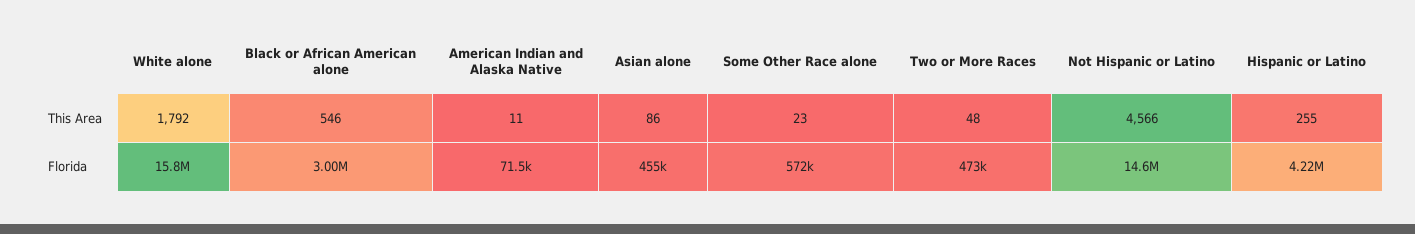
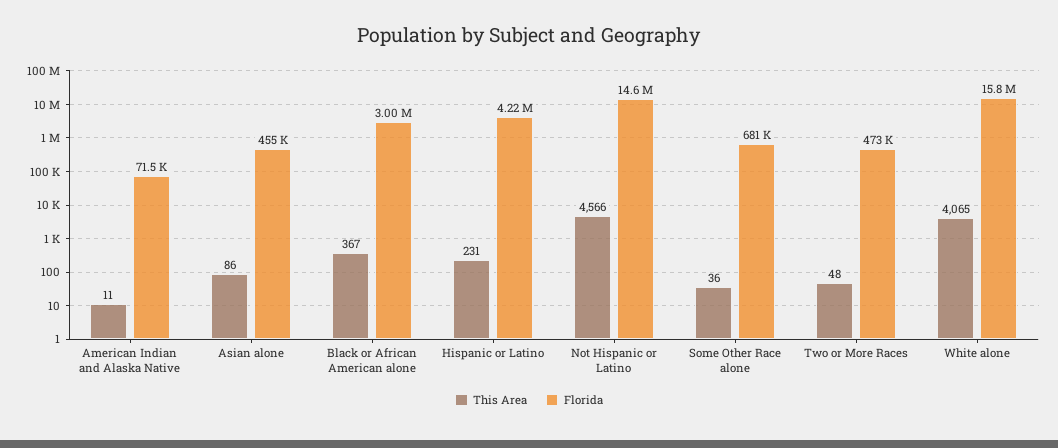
This Area, White alone: 1792 -> 4065
This Area, Black or African American alone: 546 -> 367
This Area, Some Other Race alone: 23 -> 36
This Area, Hispanic or Latino: 255 -> 231
Florida, Some Other Race alone: 572000 -> 681000

